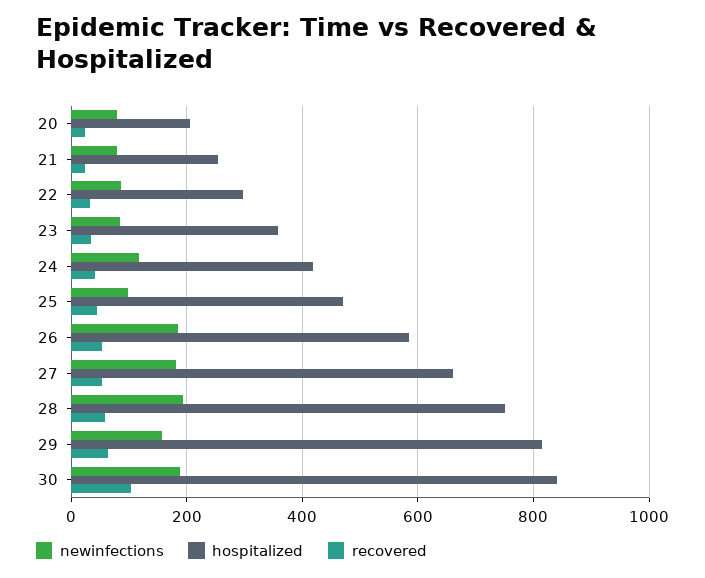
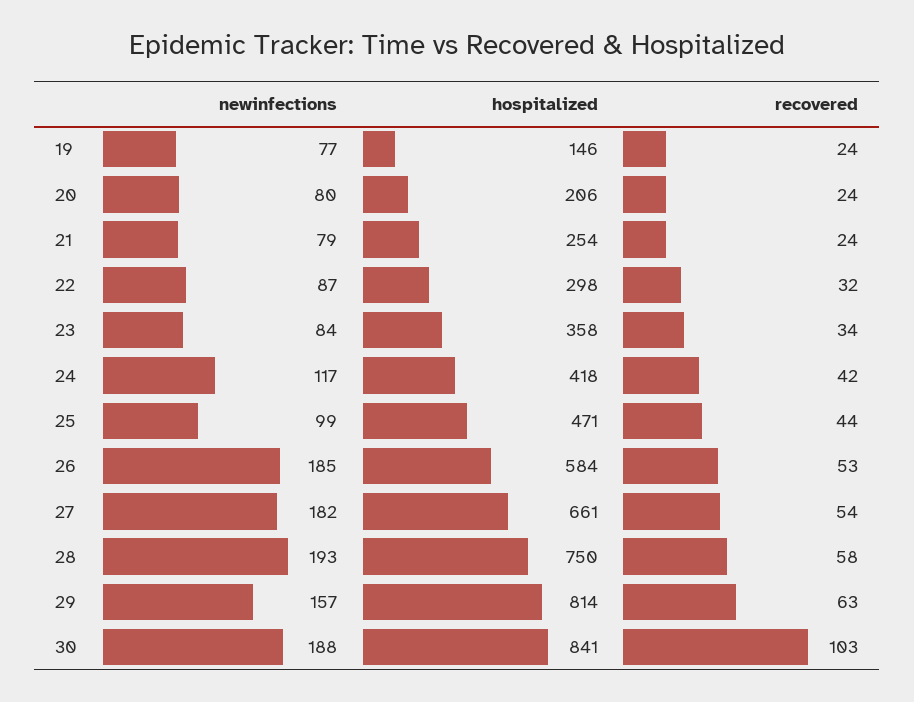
newinfections, 19: none -> 77
hospitalized, 19: none -> 146
recovered, 19: none -> 24

